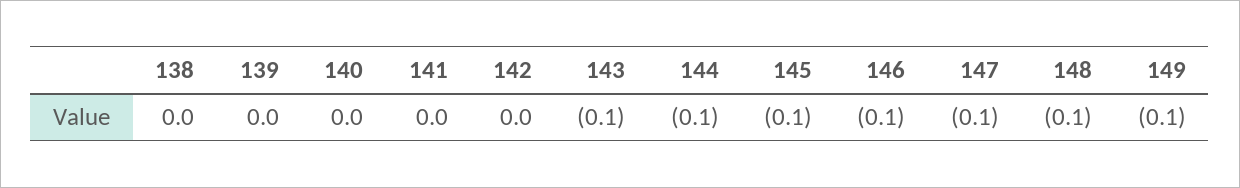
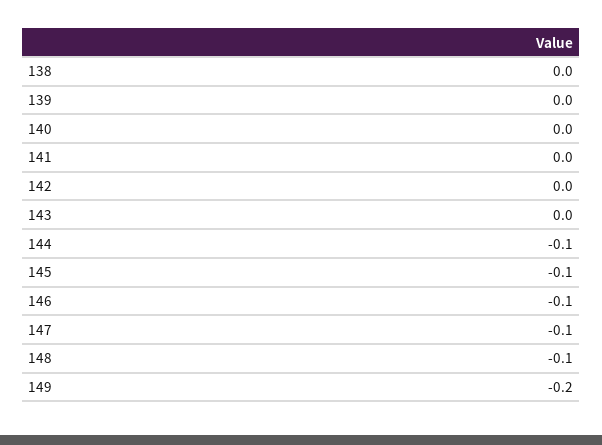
143: -0.1 -> 0
149: -0.1 -> -0.2

